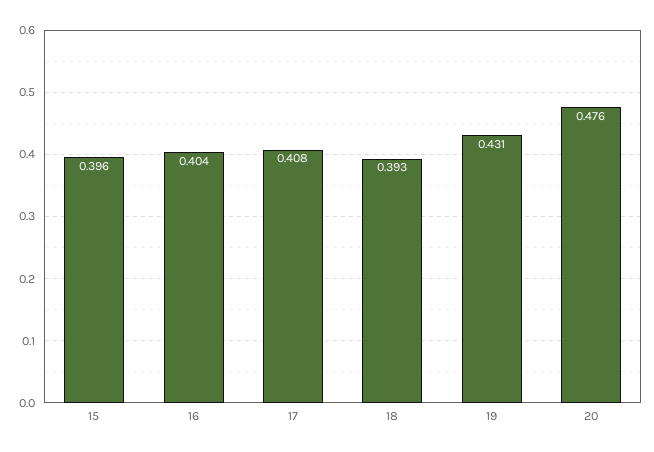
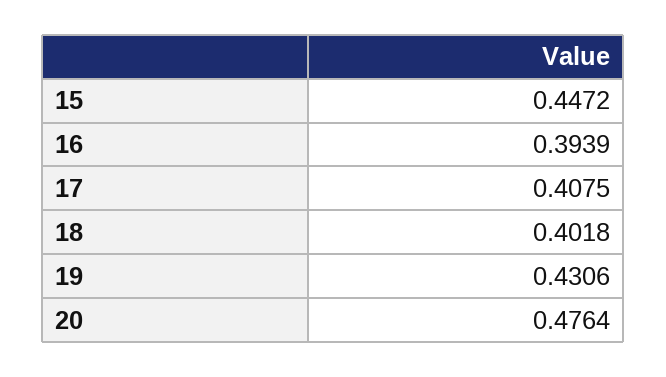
15: 0.396 -> 0.4472
16: 0.404 -> 0.3939
18: 0.393 -> 0.4018

